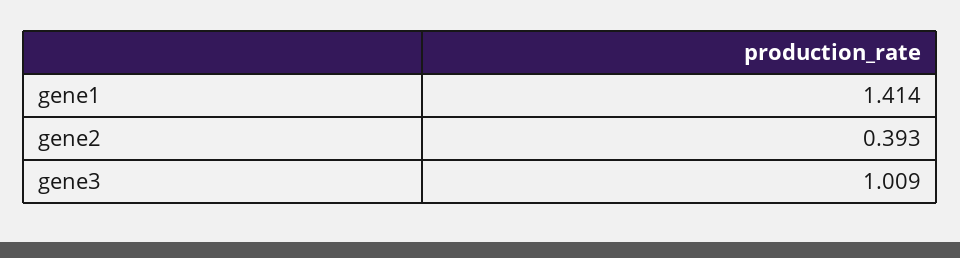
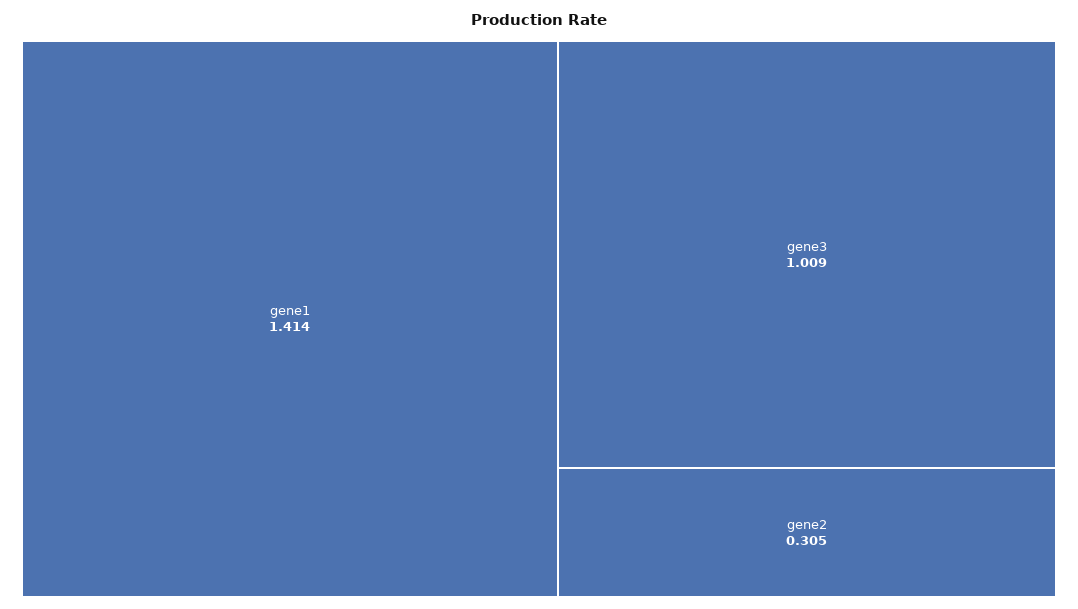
gene2: 0.393 -> 0.305

